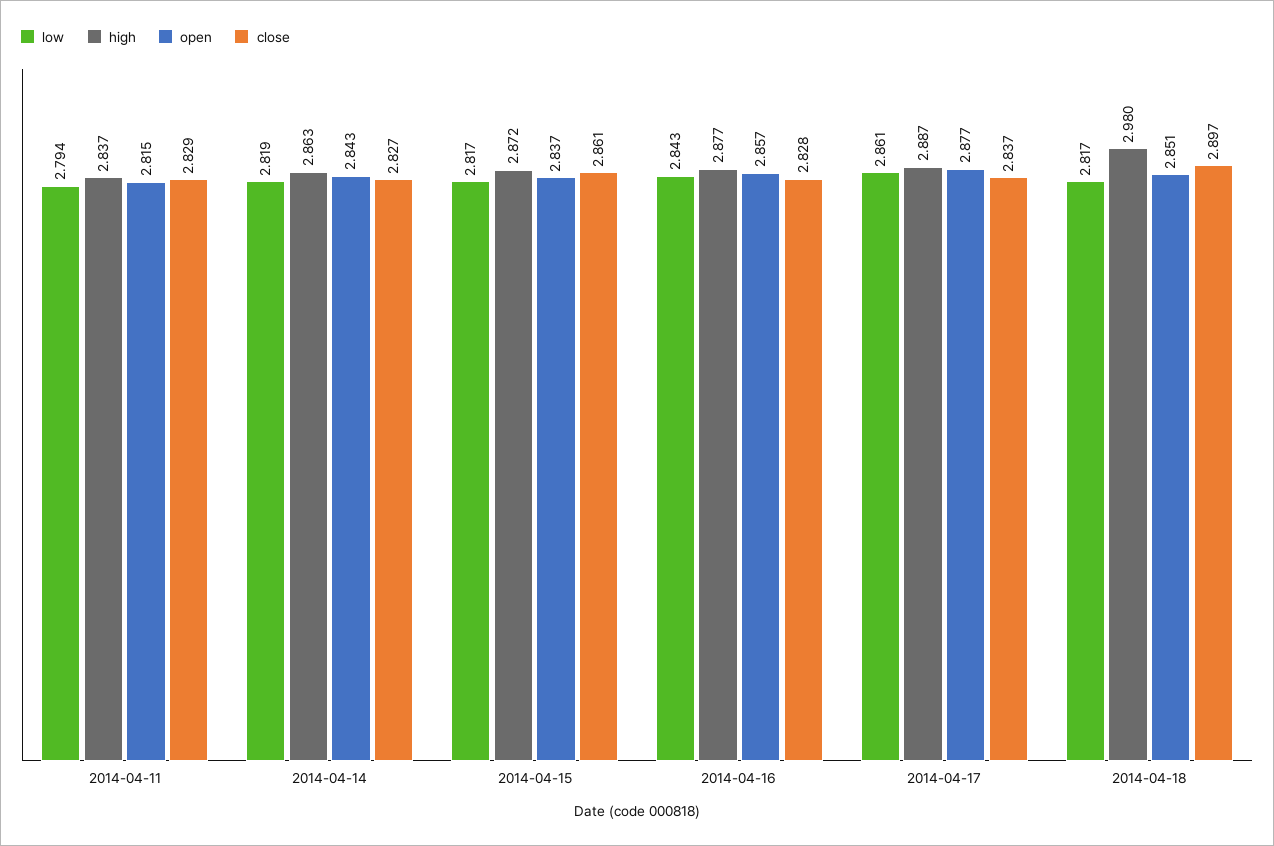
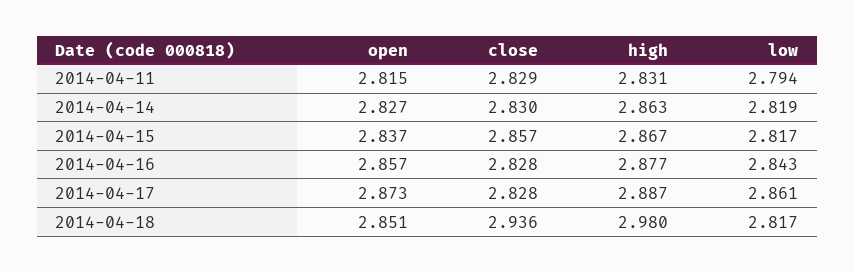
high, 2014-04-11: 2.837 -> 2.831
open, 2014-04-14: 2.843 -> 2.827
close, 2014-04-14: 2.827 -> 2.83
high, 2014-04-15: 2.872 -> 2.867
close, 2014-04-15: 2.861 -> 2.857
open, 2014-04-17: 2.877 -> 2.873
close, 2014-04-17: 2.837 -> 2.828
close, 2014-04-18: 2.897 -> 2.936

